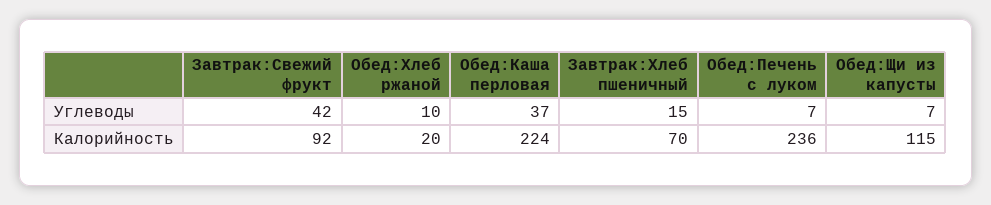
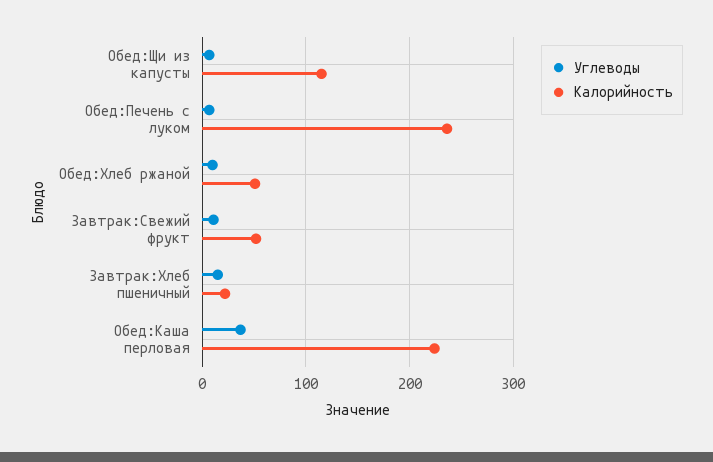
Углеводы, Завтрак:Свежий фрукт: 42 -> 10
Калорийность, Завтрак:Свежий фрукт: 92 -> 50
Калорийность, Обед:Хлеб ржаной: 20 -> 50
Калорийность, Завтрак:Хлеб пшеничный: 70 -> 20

